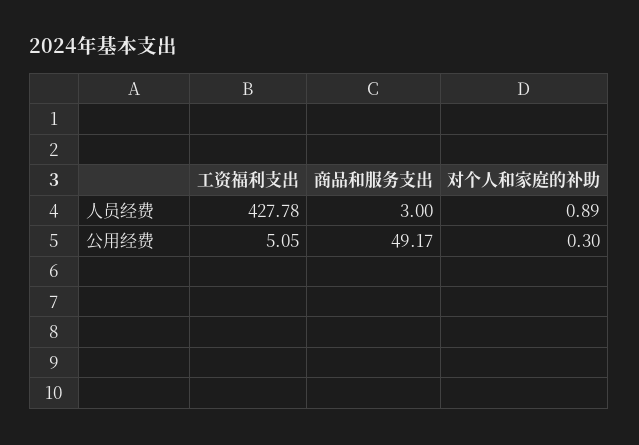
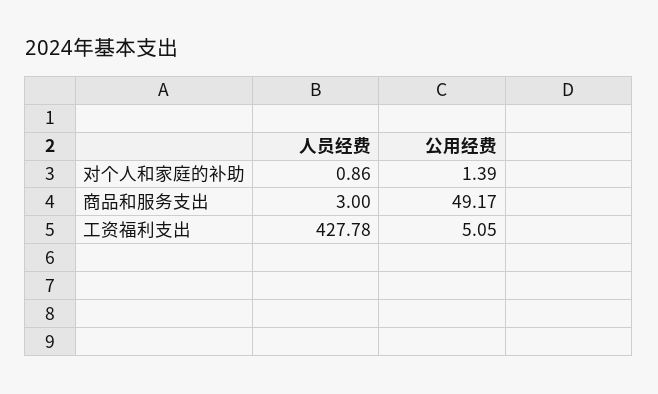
对个人和家庭的补助, 人员经费: 0.89 -> 0.86
对个人和家庭的补助, 公用经费: 0.3 -> 1.39

